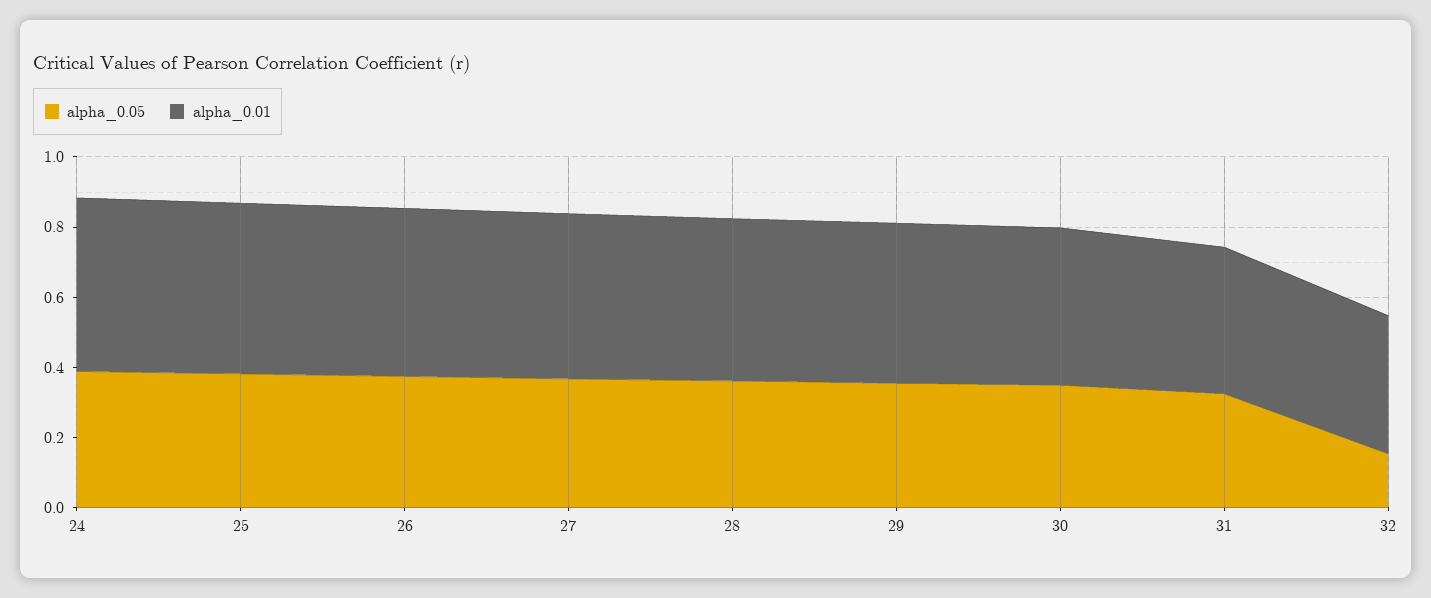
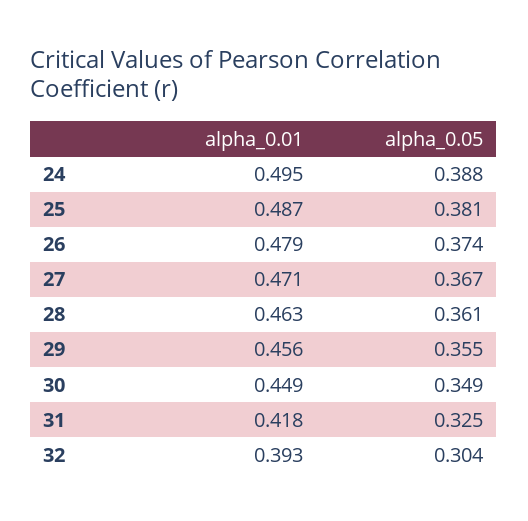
alpha_0.05, 32: 0.15 -> 0.304

